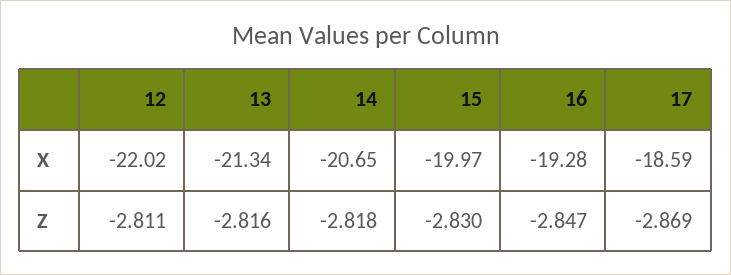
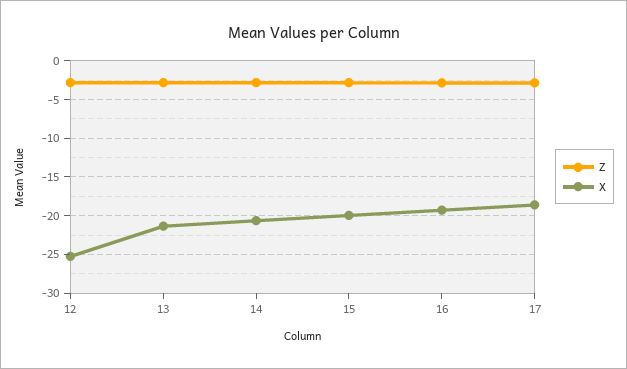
X, 12: -22.02 -> -25

